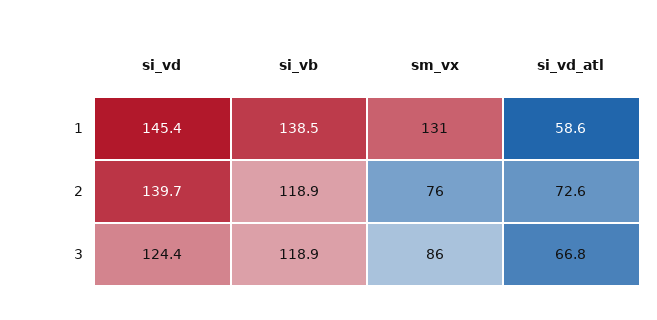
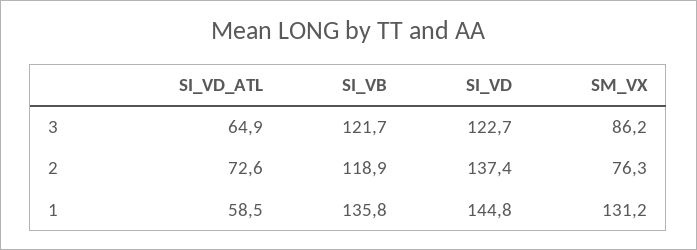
si_vd, 1: 145.4 -> 144.8
si_vb, 1: 138.5 -> 135.8
si_vd_atl, 1: 58.6 -> 58.5
si_vd, 2: 139.7 -> 137.4
si_vd, 3: 124.4 -> 122.7
si_vb, 3: 118.9 -> 121.7
si_vd_atl, 3: 66.8 -> 64.9

